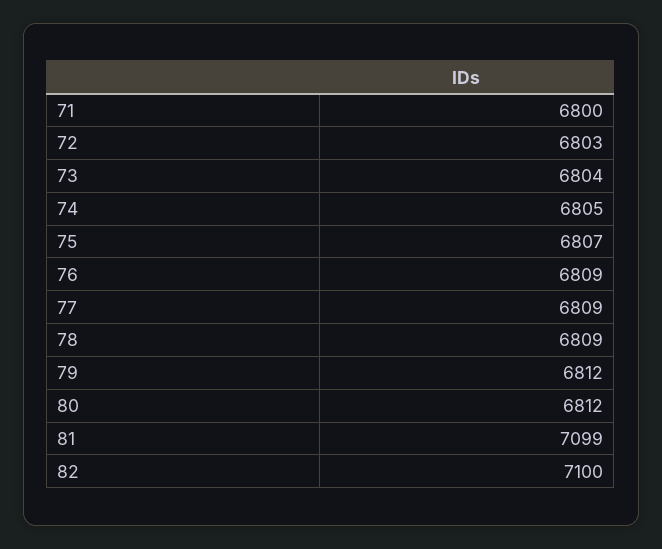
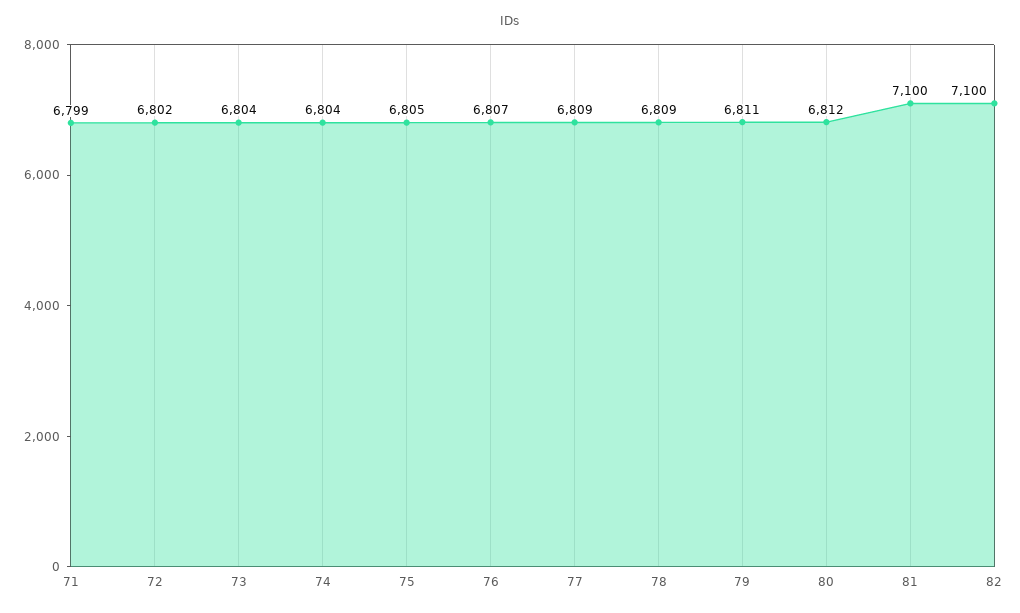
71: 6800 -> 6799
72: 6803 -> 6802
74: 6805 -> 6804
75: 6807 -> 6805
76: 6809 -> 6807
79: 6812 -> 6811
81: 7099 -> 7100

